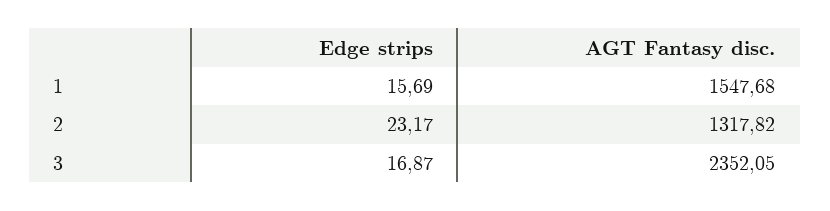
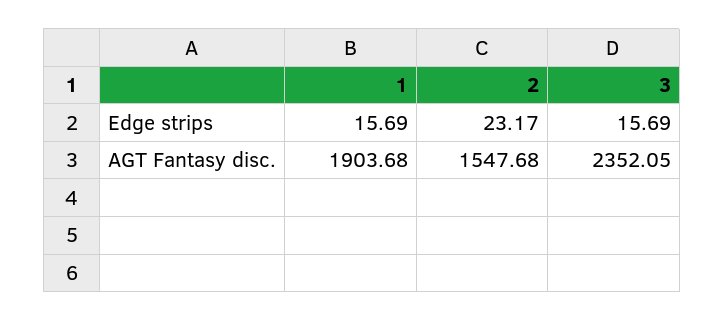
AGT Fantasy disc., 1: 1547.68 -> 1903.68
AGT Fantasy disc., 2: 1317.82 -> 1547.68
Edge strips, 3: 16.87 -> 15.69

